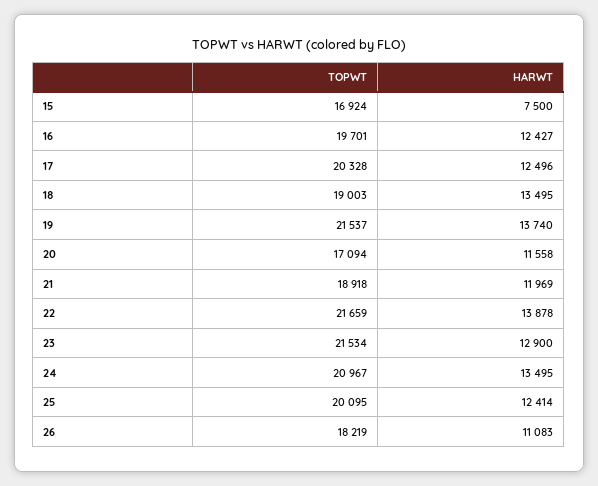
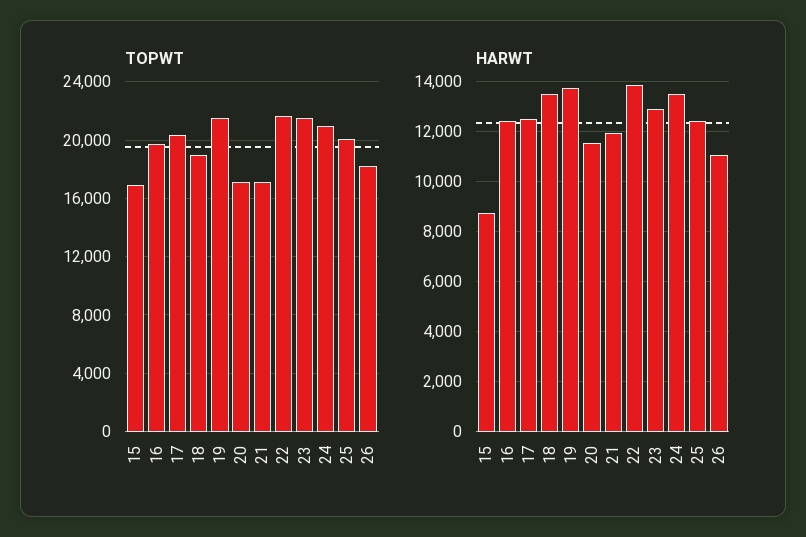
HARWT, 15: 7500 -> 8750
TOPWT, 21: 18918 -> 17000

